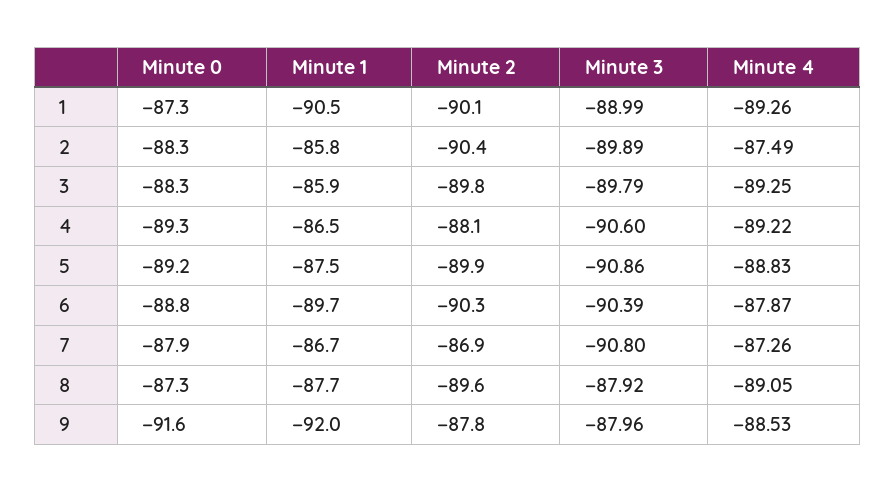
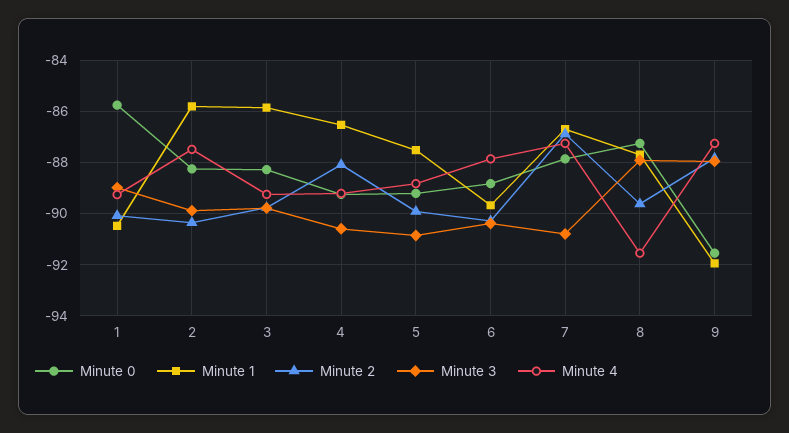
Minute 0, 1: -87.3 -> -85.75
Minute 4, 8: -89.05 -> -91.5
Minute 4, 9: -88.53 -> -87.25

